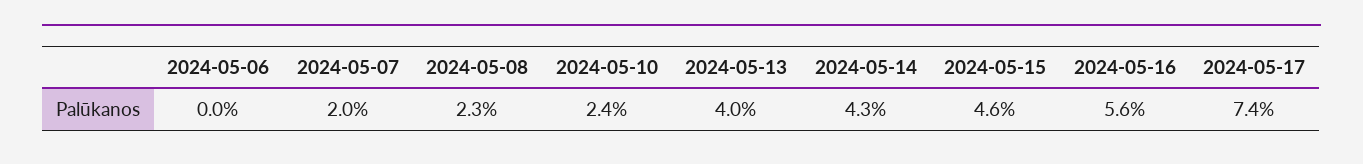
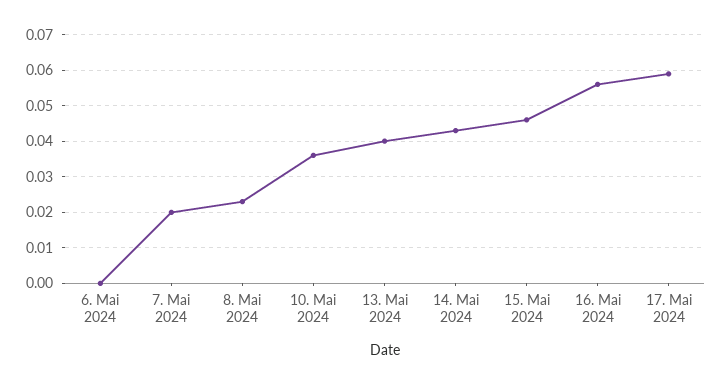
2024-05-10: 0.024 -> 0.035
2024-05-17: 0.074 -> 0.06

